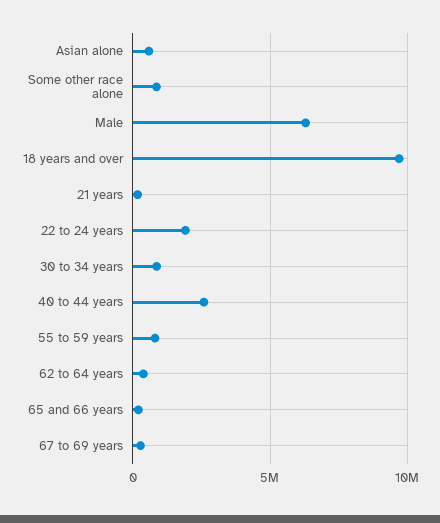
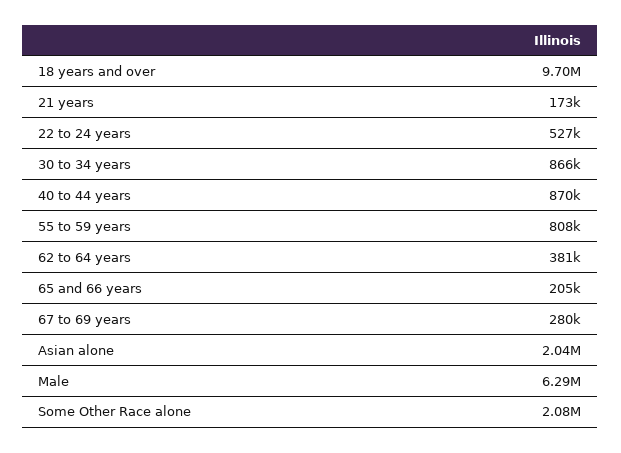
Asian alone: 500000 -> 2040000
Some other race alone: 1000000 -> 2080000
22 to 24 years: 2000000 -> 527000
40 to 44 years: 2500000 -> 870000

